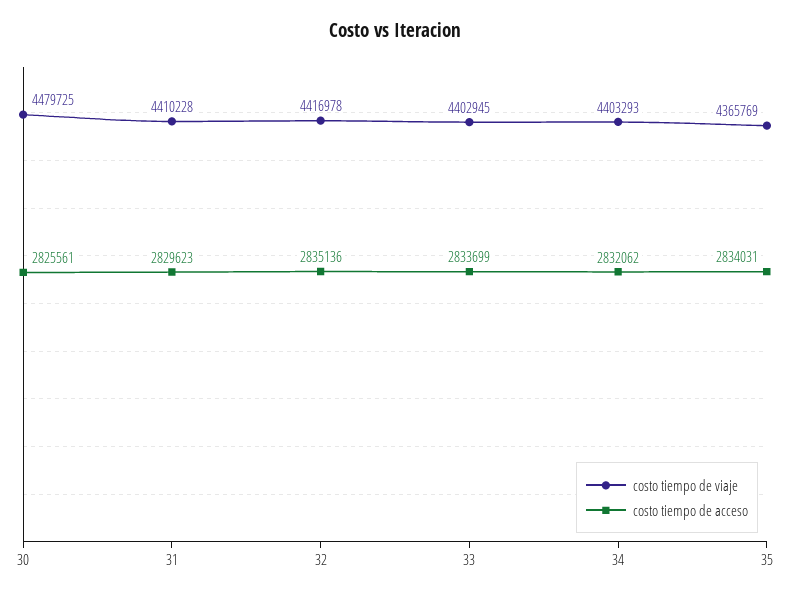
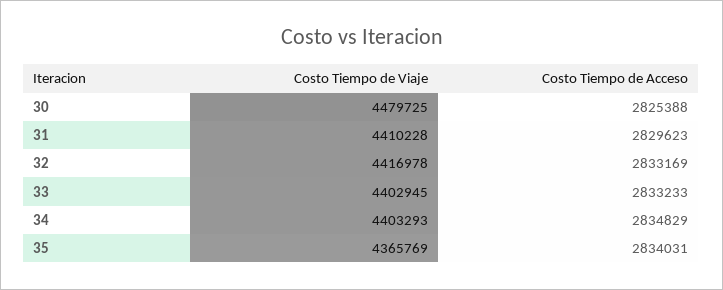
costo tiempo de acceso, 30: 2825561 -> 2825388
costo tiempo de acceso, 32: 2835136 -> 2833169
costo tiempo de acceso, 33: 2833699 -> 2833233
costo tiempo de acceso, 34: 2832062 -> 2834829

